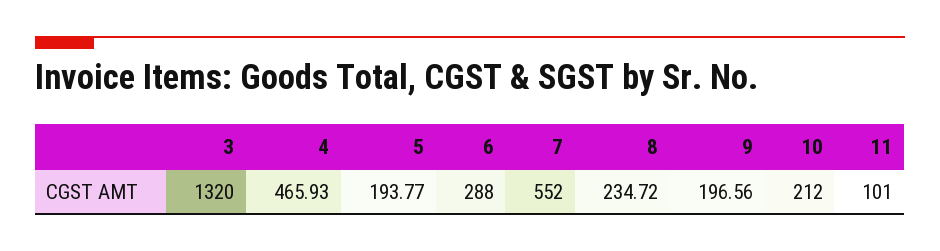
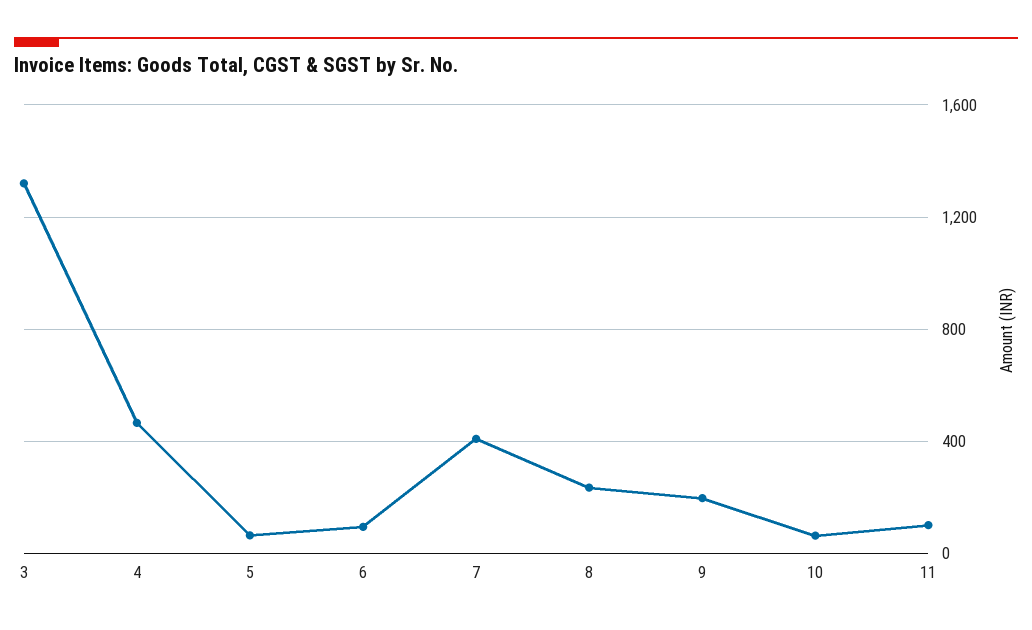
5: 193.77 -> 50
6: 288 -> 100
7: 552 -> 400
10: 212 -> 50

